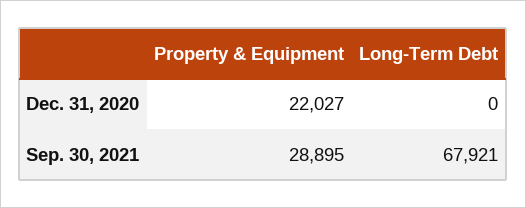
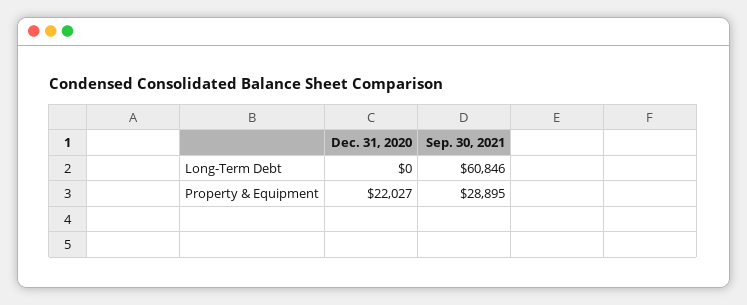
Long-Term Debt, Sep. 30, 2021: 67921 -> 60846

